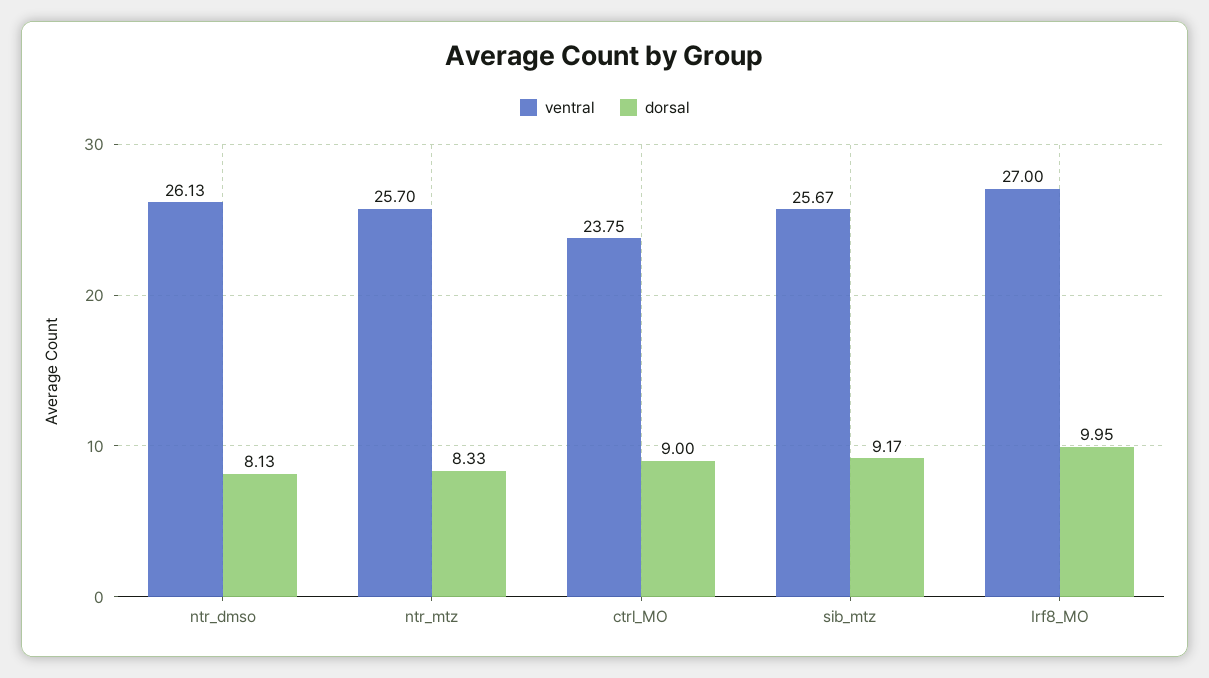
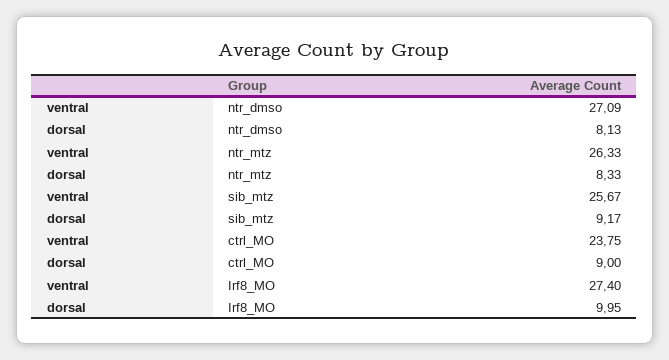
ventral, ntr_dmso: 26.13 -> 27.09
ventral, ntr_mtz: 25.7 -> 26.33
ventral, Irf8_MO: 27 -> 27.4

